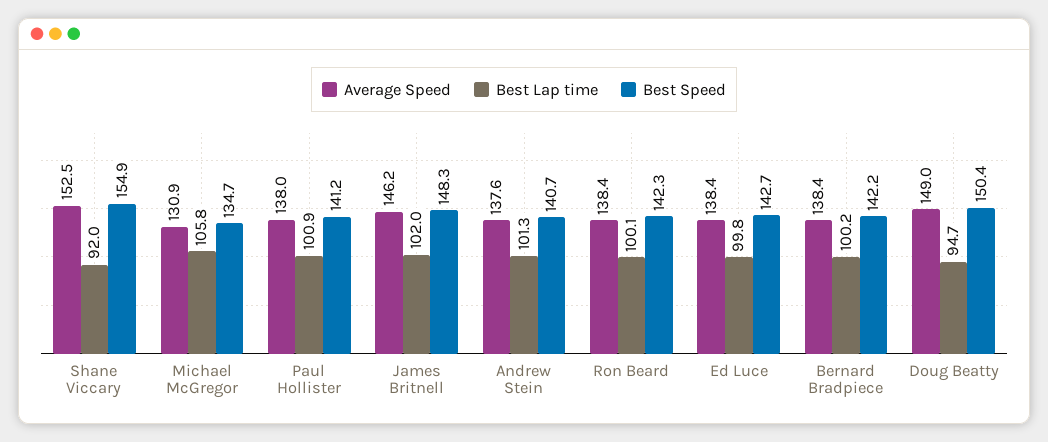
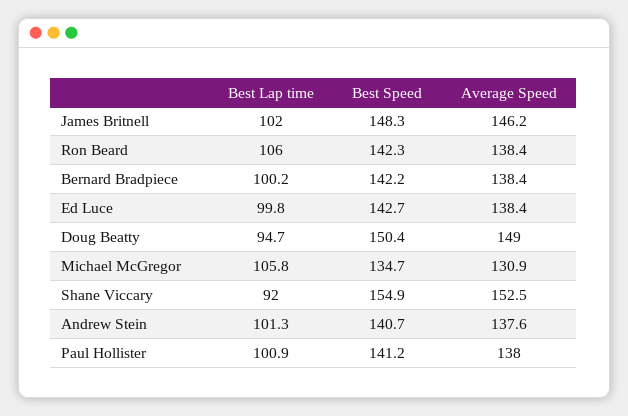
Best Lap time, Ron Beard: 100.1 -> 106

